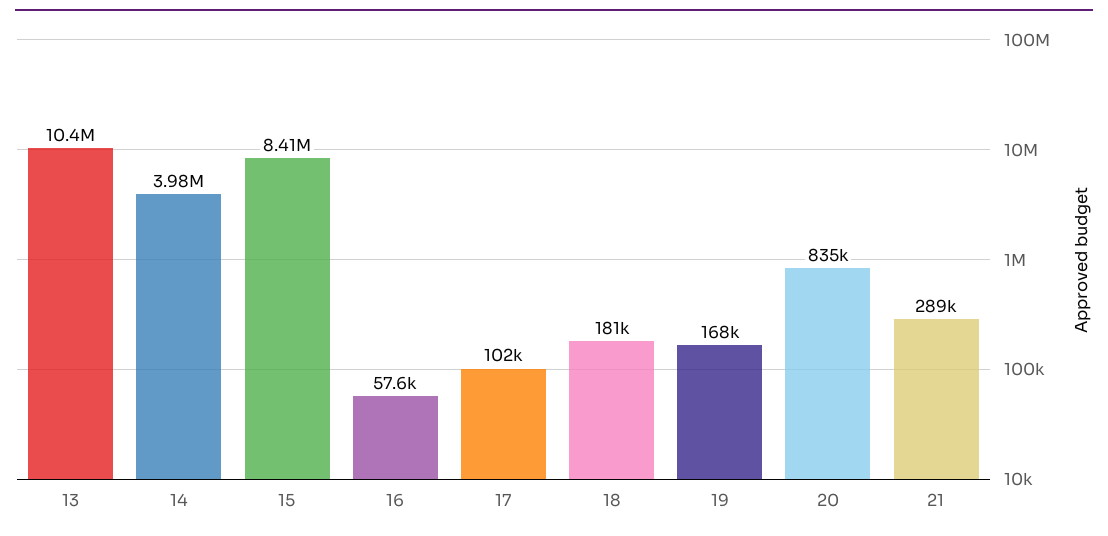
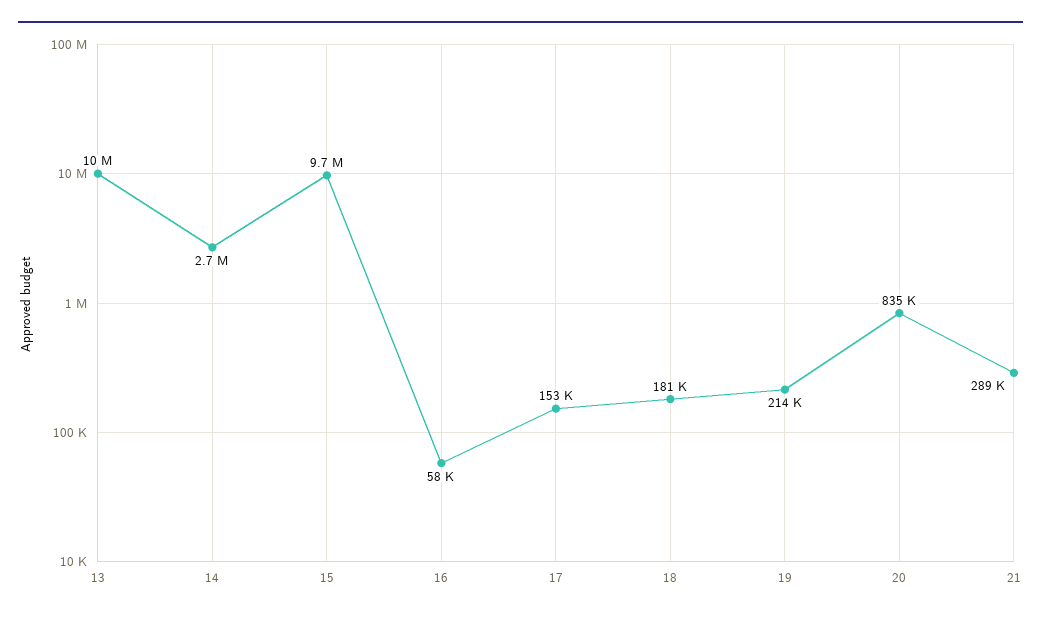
14: 3980000 -> 2700000
15: 8410000 -> 9700000
17: 102000 -> 153000
19: 168000 -> 214000

